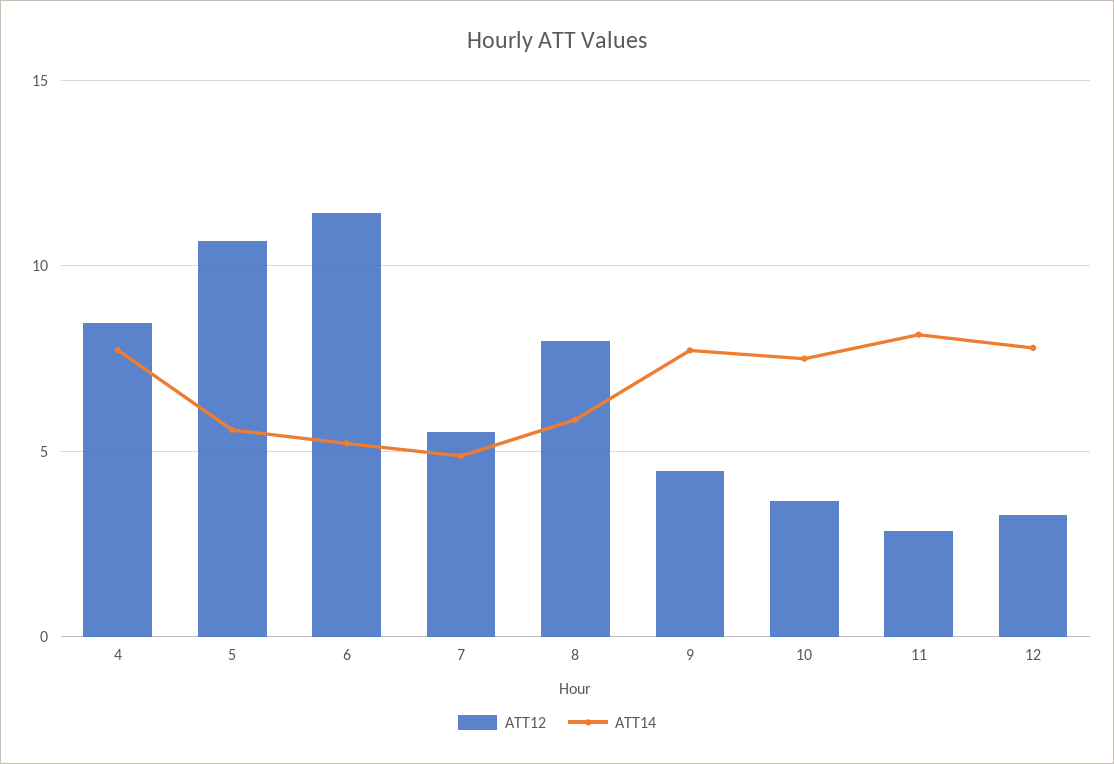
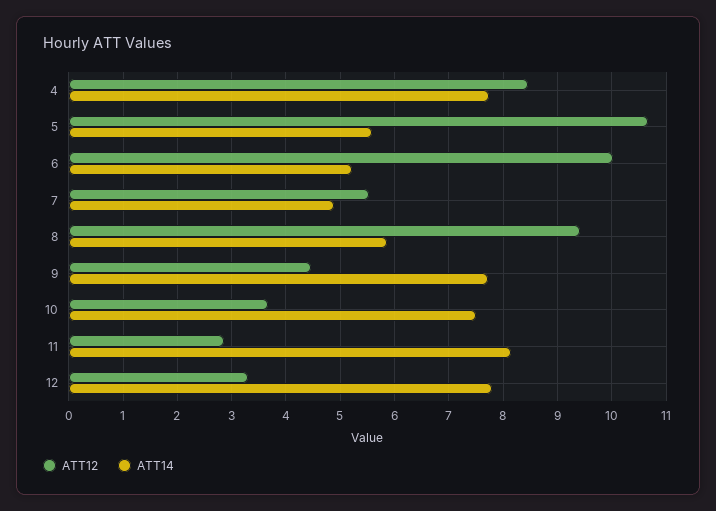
ATT12, 6: 11.5 -> 10
ATT12, 8: 8 -> 9.4

